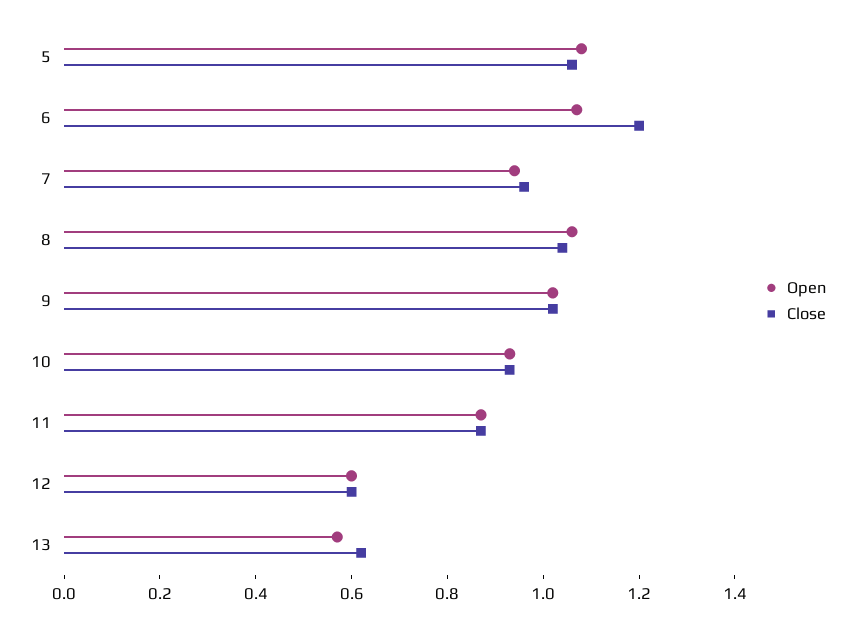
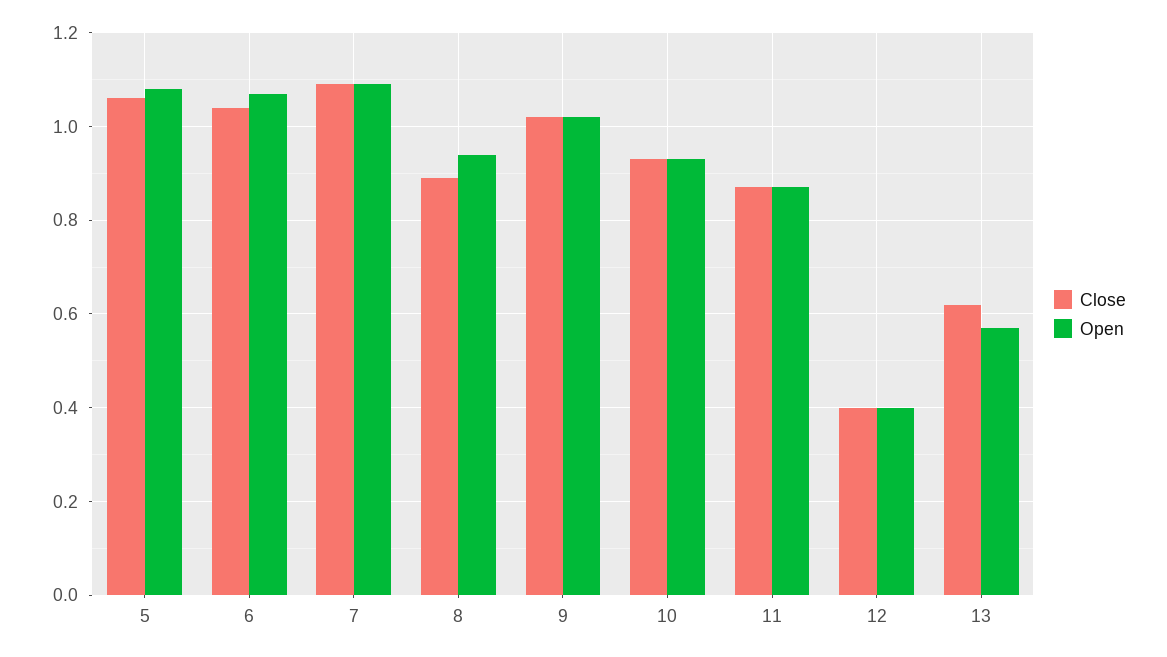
Close, 6: 1.2 -> 1.05
Open, 7: 0.95 -> 1.1
Close, 7: 0.95 -> 1.1
Open, 8: 1.05 -> 0.95
Close, 8: 1.05 -> 0.9
Open, 12: 0.6 -> 0.4
Close, 12: 0.6 -> 0.4

